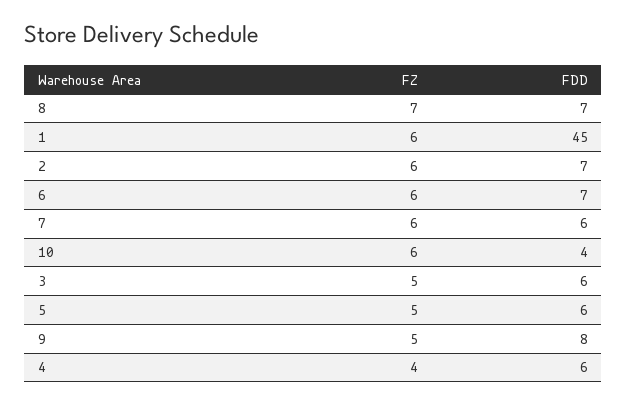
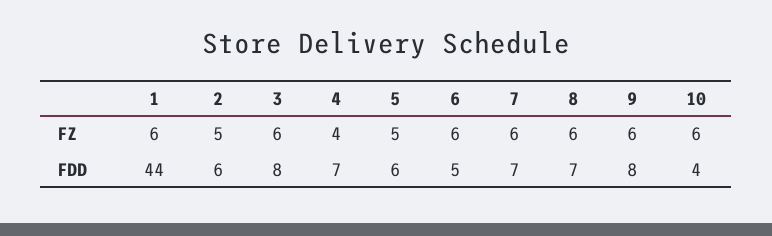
FZ, 8: 7 -> 6
FDD, 1: 45 -> 44
FZ, 2: 6 -> 5
FDD, 2: 7 -> 6
FDD, 6: 7 -> 5
FDD, 7: 6 -> 7
FZ, 3: 5 -> 6
FDD, 3: 6 -> 8
FZ, 9: 5 -> 6
FDD, 4: 6 -> 7

